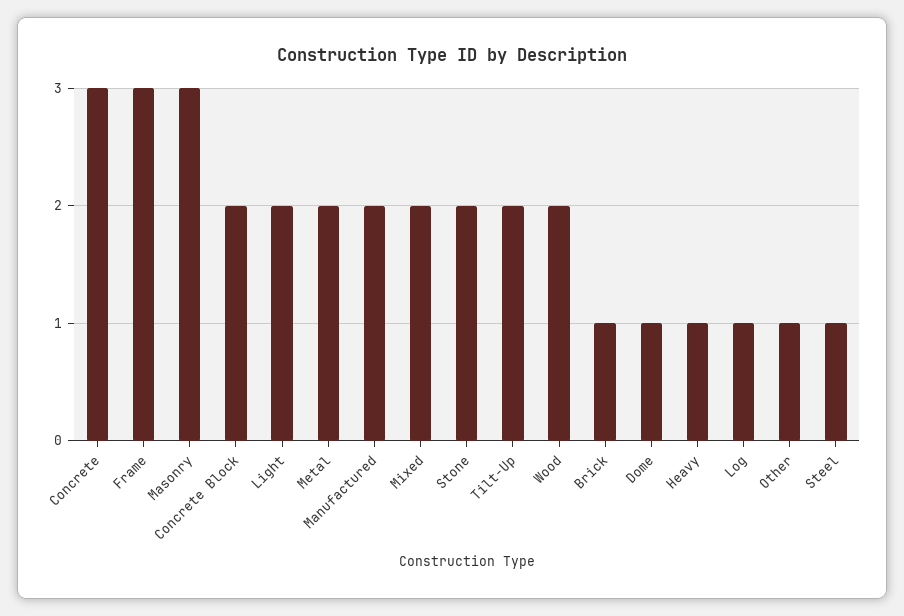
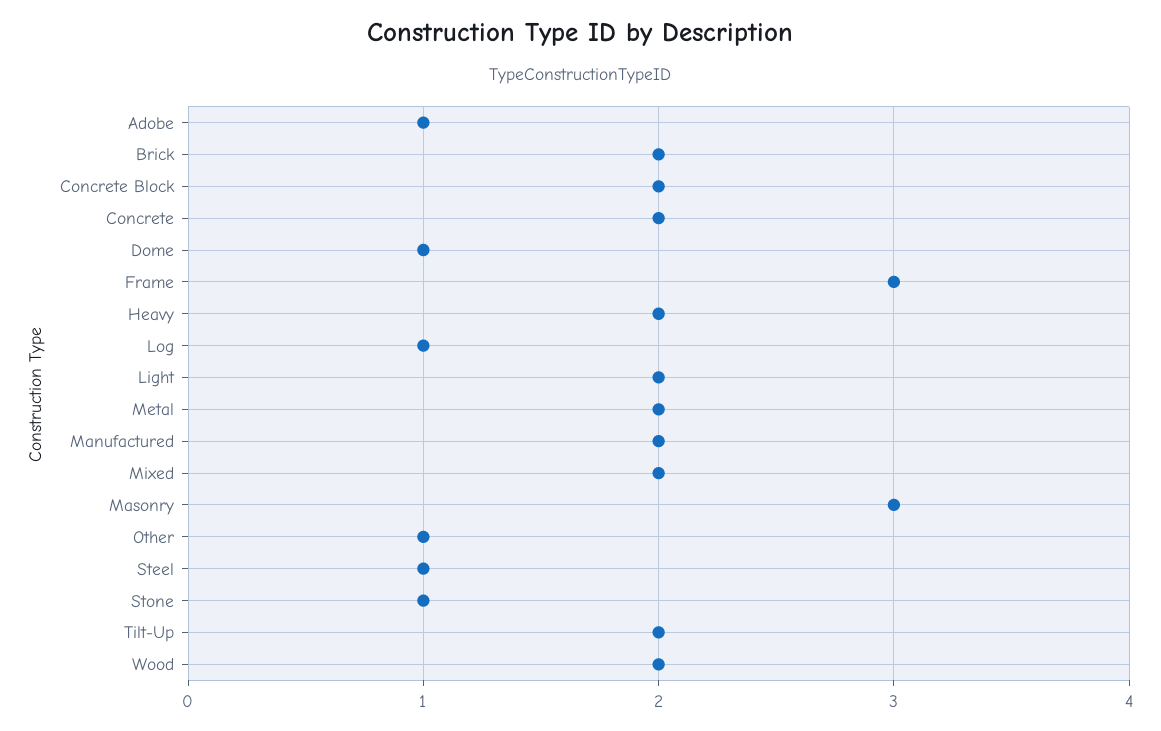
Concrete: 3 -> 2
Stone: 2 -> 1
Brick: 1 -> 2
Heavy: 1 -> 2
Adobe: none -> 1

